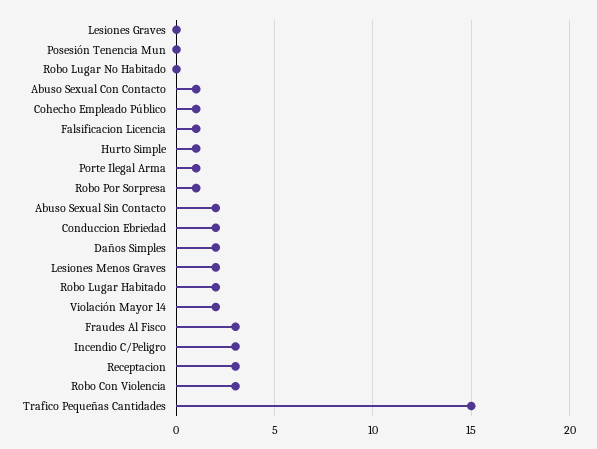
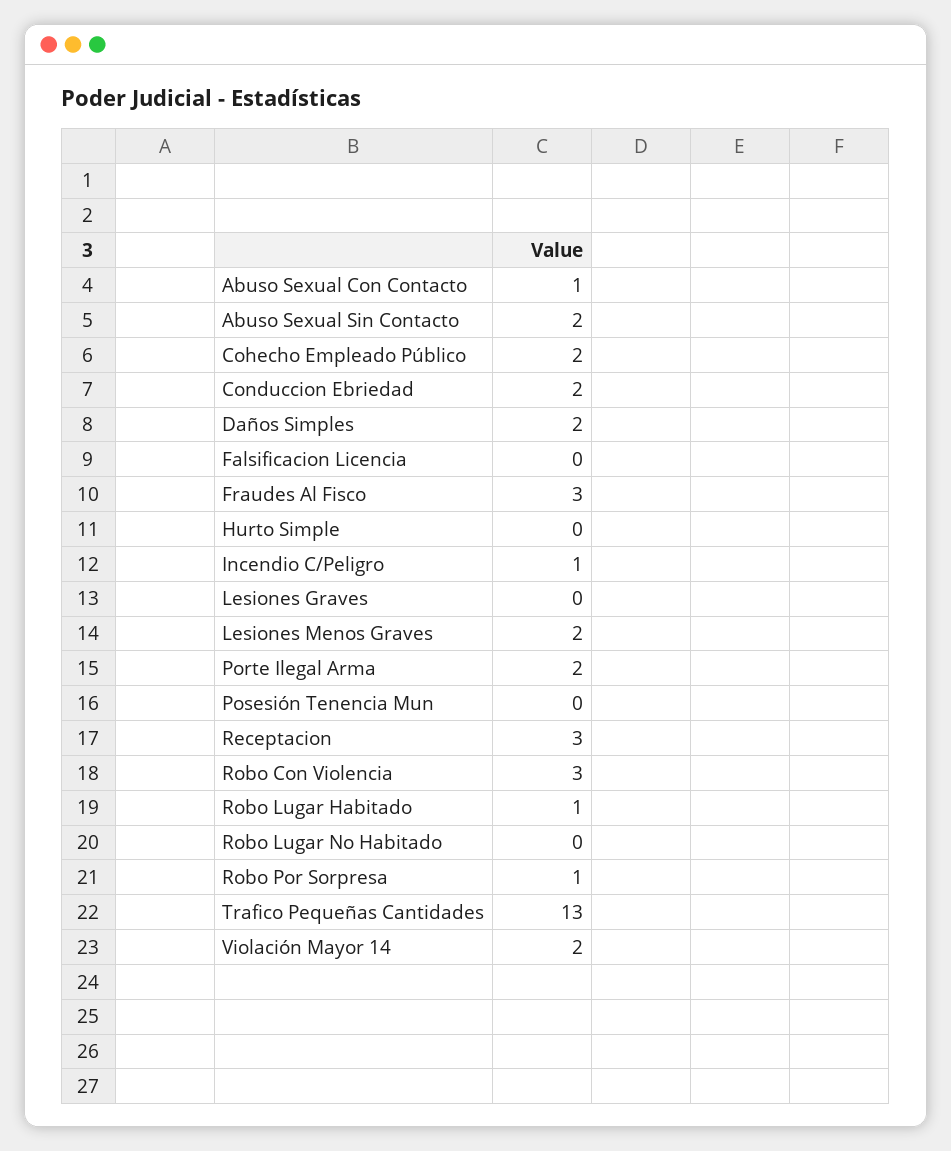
Cohecho Empleado Público: 1 -> 2
Falsificacion Licencia: 1 -> 0
Hurto Simple: 1 -> 0
Porte Ilegal Arma: 1 -> 2
Robo Lugar Habitado: 2 -> 1
Incendio C/Peligro: 3 -> 1
Trafico Pequeñas Cantidades: 15 -> 13

